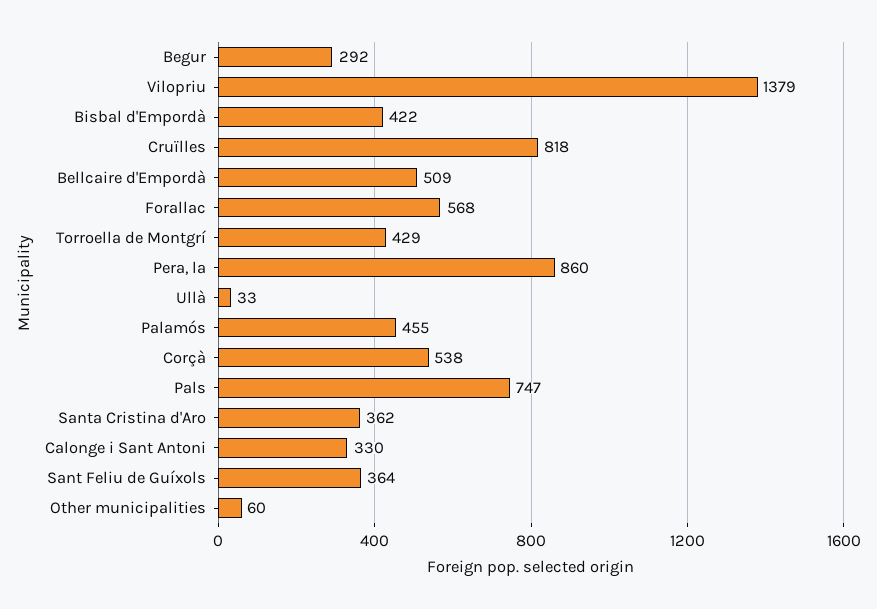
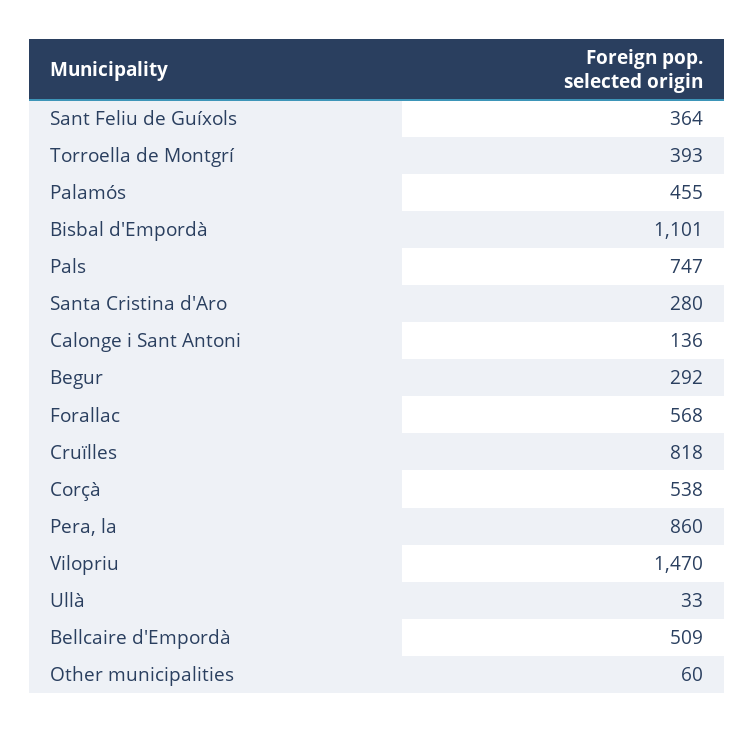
Vilopriu: 1379 -> 1470
Bisbal d'Empordà: 422 -> 1101
Torroella de Montgrí: 429 -> 393
Santa Cristina d'Aro: 362 -> 280
Calonge i Sant Antoni: 330 -> 136

